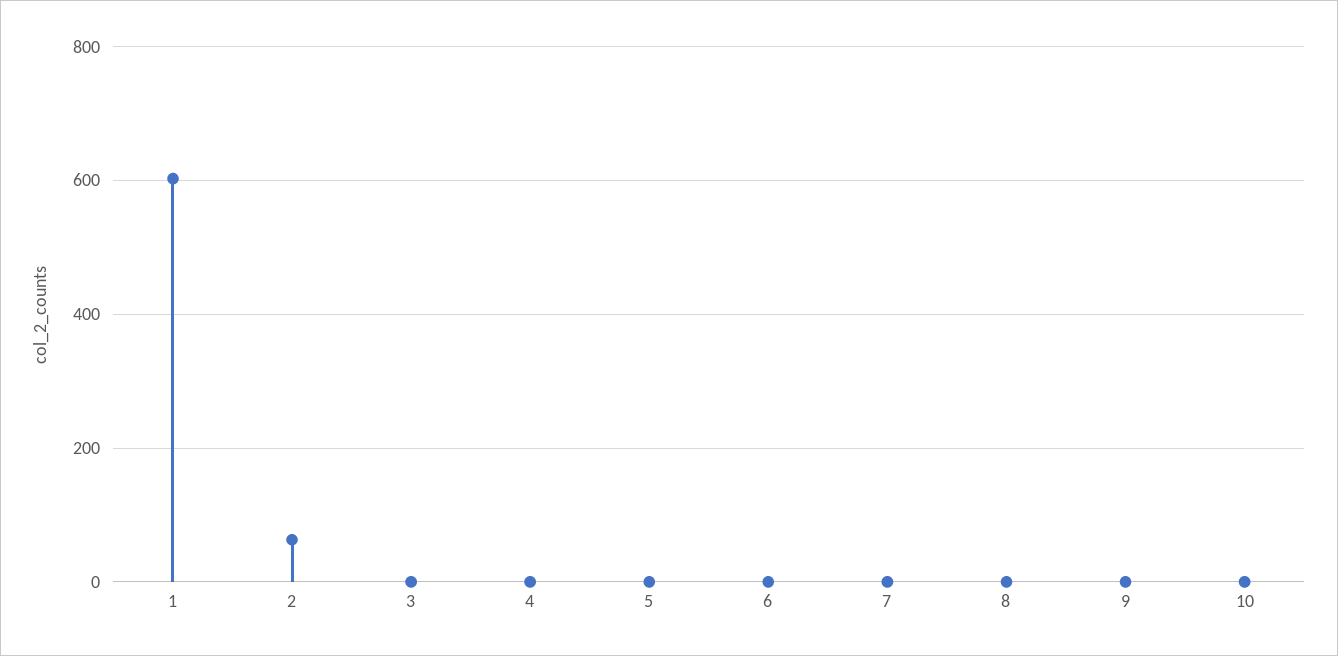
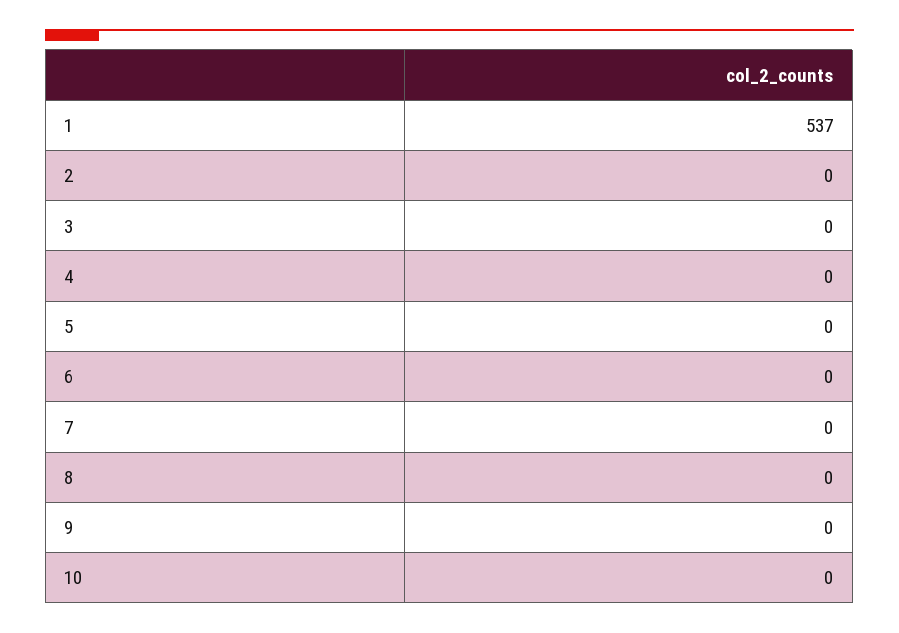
1: 600 -> 537
2: 60 -> 0

